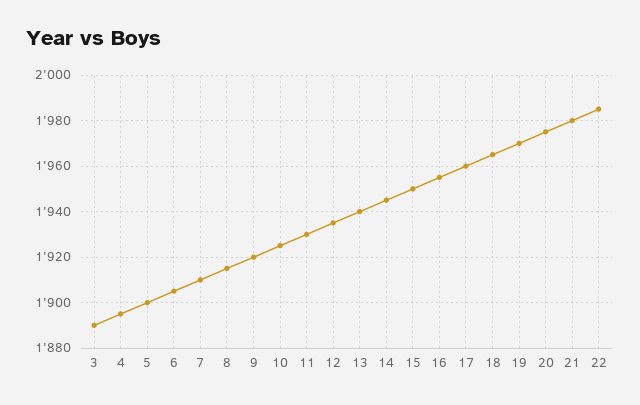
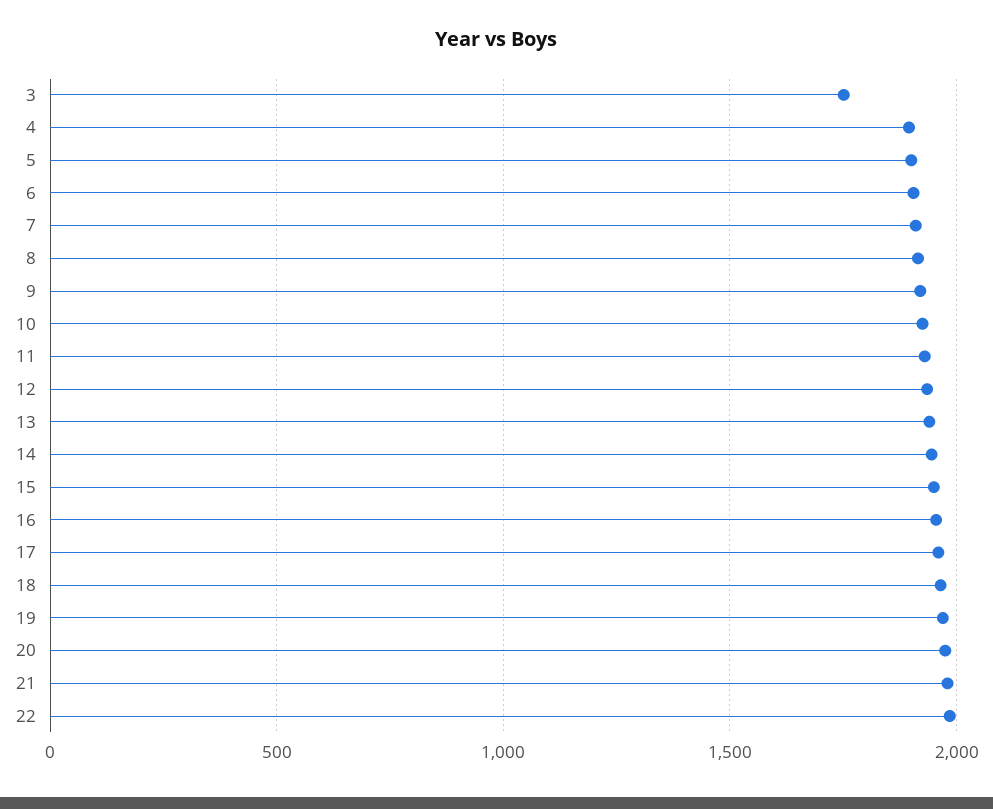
3: 1890 -> 1750

